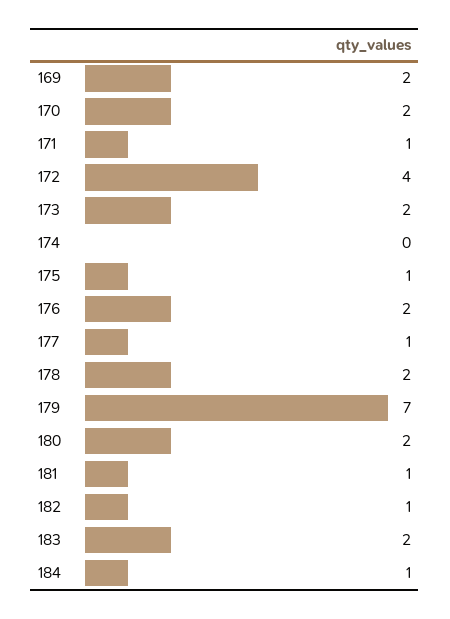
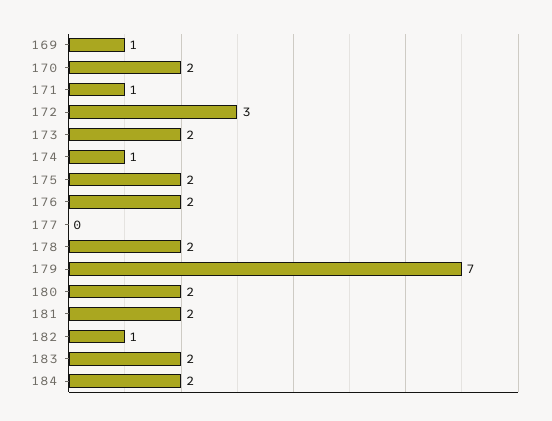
169: 2 -> 1
172: 4 -> 3
174: 0 -> 1
175: 1 -> 2
177: 1 -> 0
181: 1 -> 2
184: 1 -> 2

